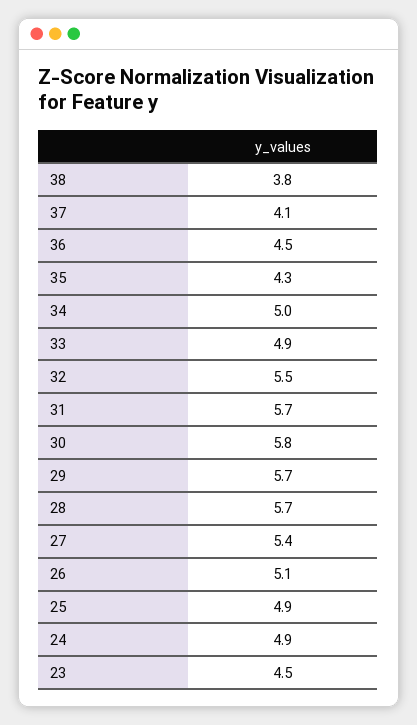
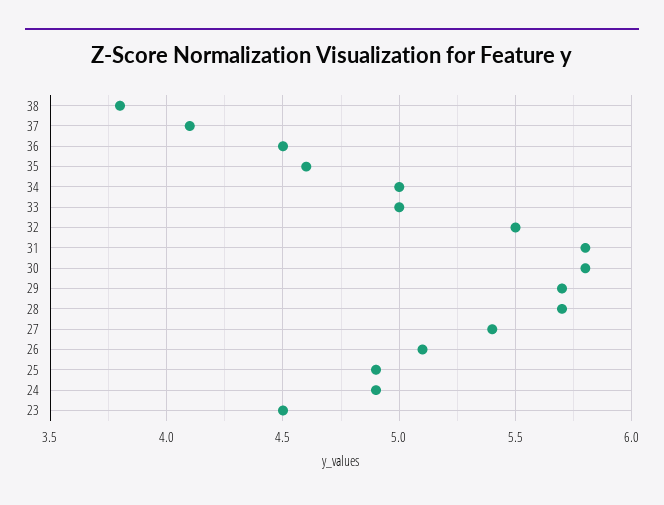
35: 4.3 -> 4.6
33: 4.9 -> 5
31: 5.7 -> 5.8

